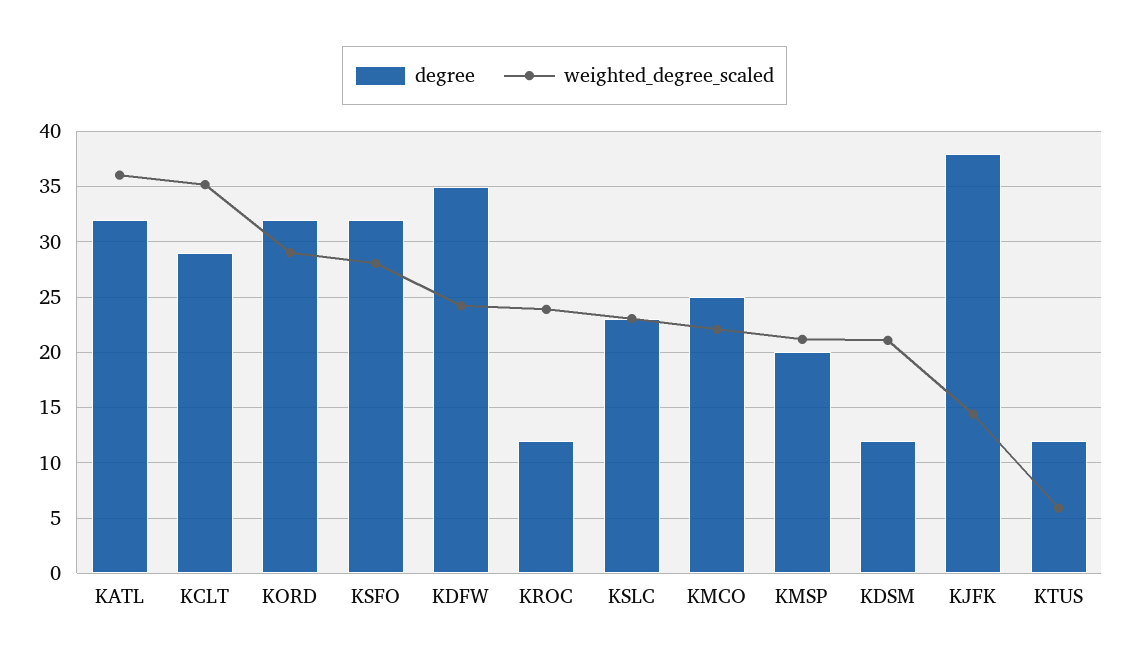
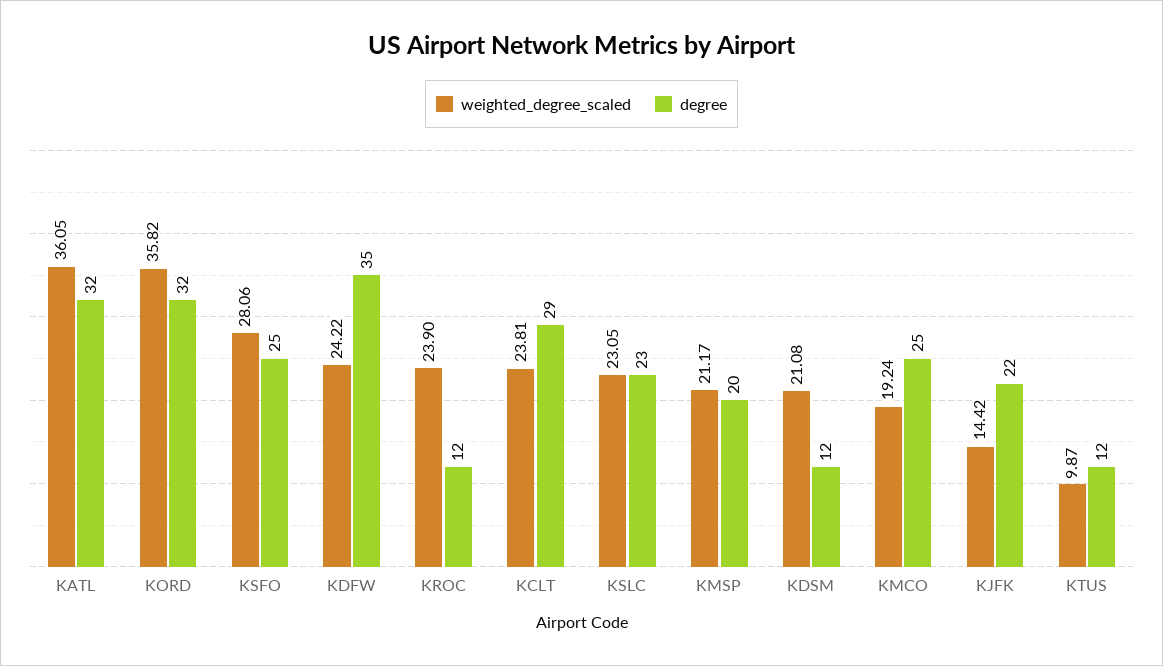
weighted_degree_scaled, KCLT: 35 -> 23.81
weighted_degree_scaled, KORD: 29 -> 35.82
degree, KSFO: 32 -> 25
weighted_degree_scaled, KMCO: 22 -> 19.24
degree, KJFK: 38 -> 22
weighted_degree_scaled, KTUS: 6 -> 9.87

